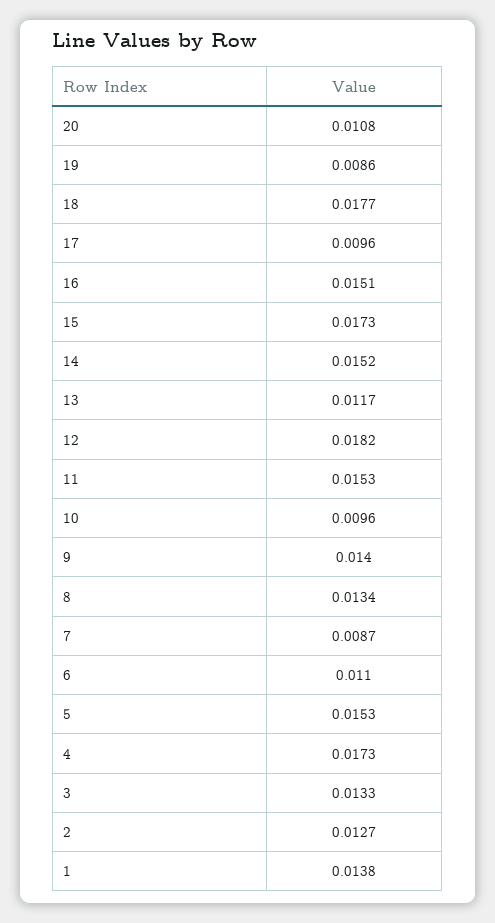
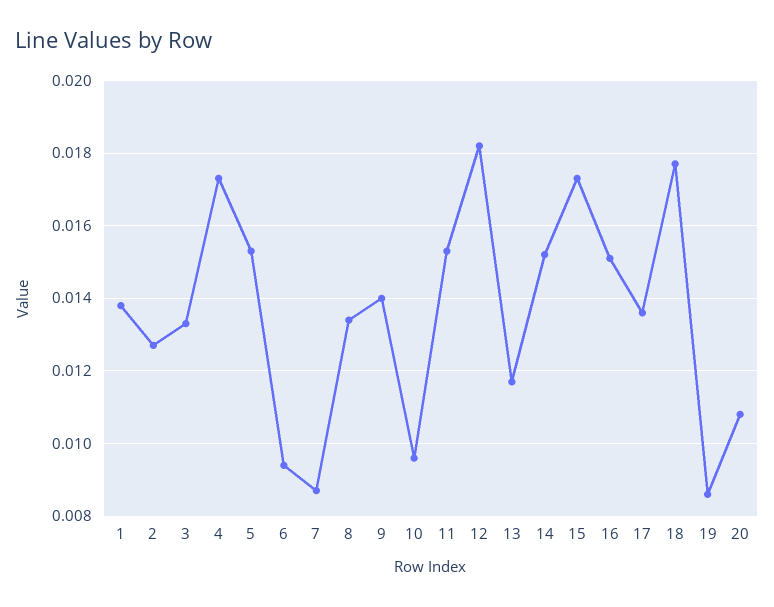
17: 0.0096 -> 0.0135
6: 0.011 -> 0.0095

